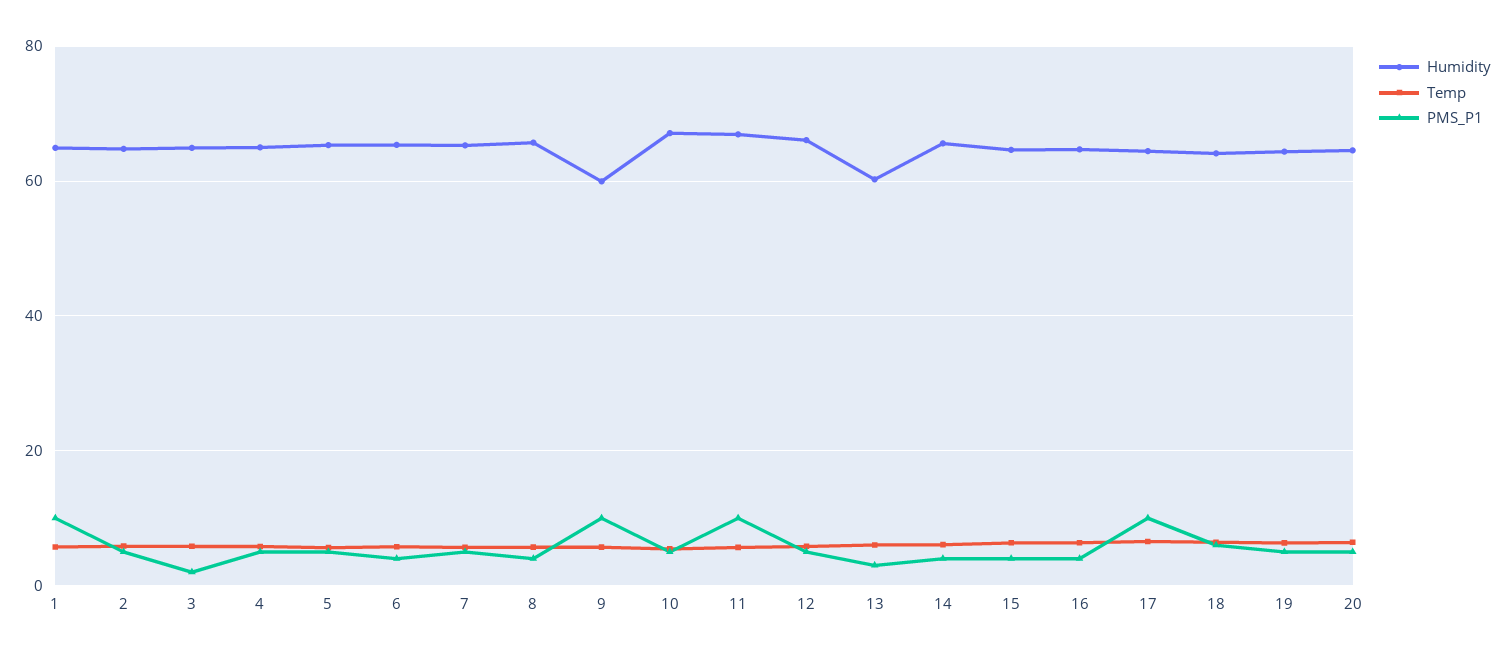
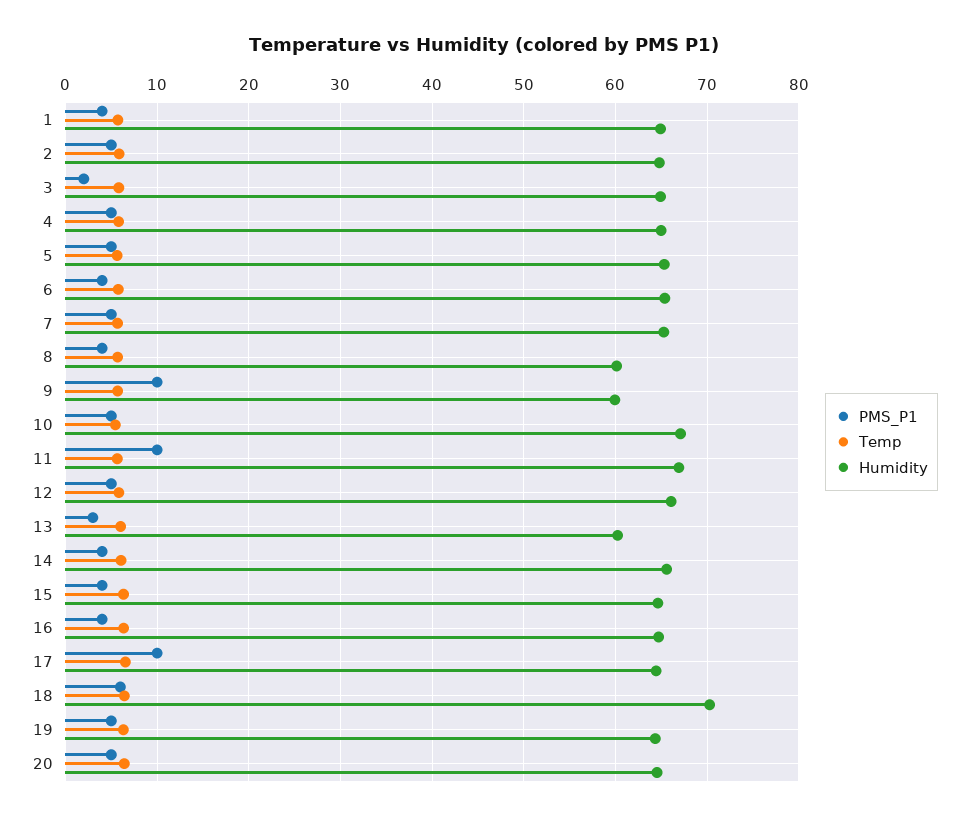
PMS_P1, 1: 10 -> 4
Humidity, 8: 66 -> 60
Humidity, 18: 64 -> 70

